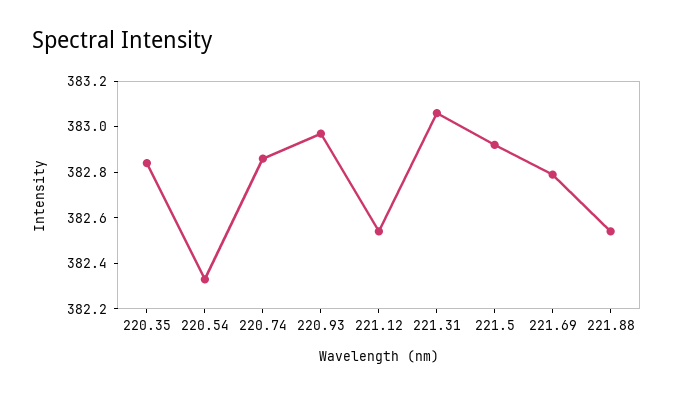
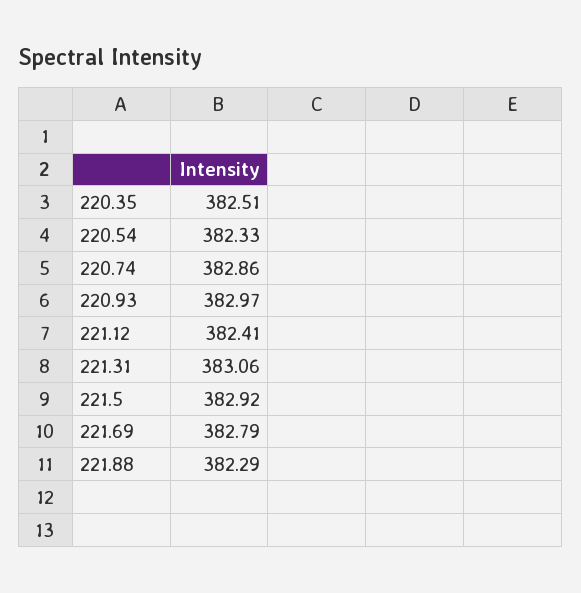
220.35: 382.85 -> 382.51
221.12: 382.55 -> 382.41
221.88: 382.55 -> 382.29

